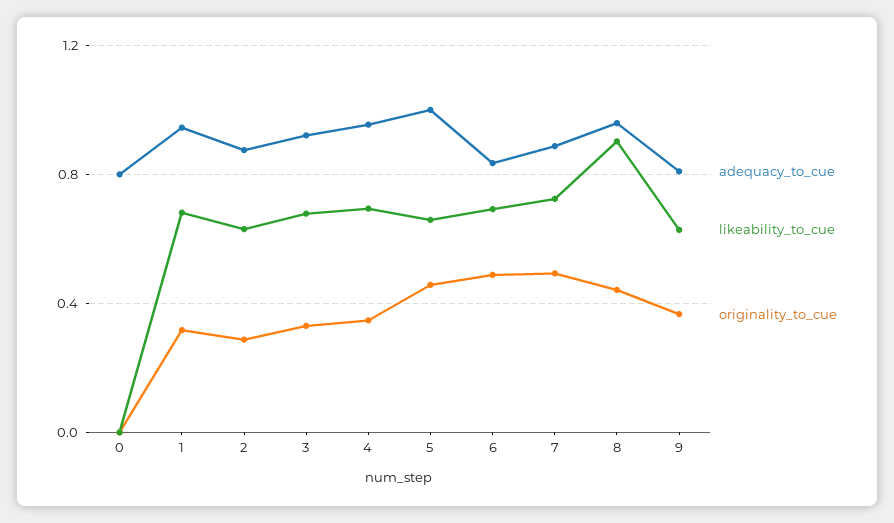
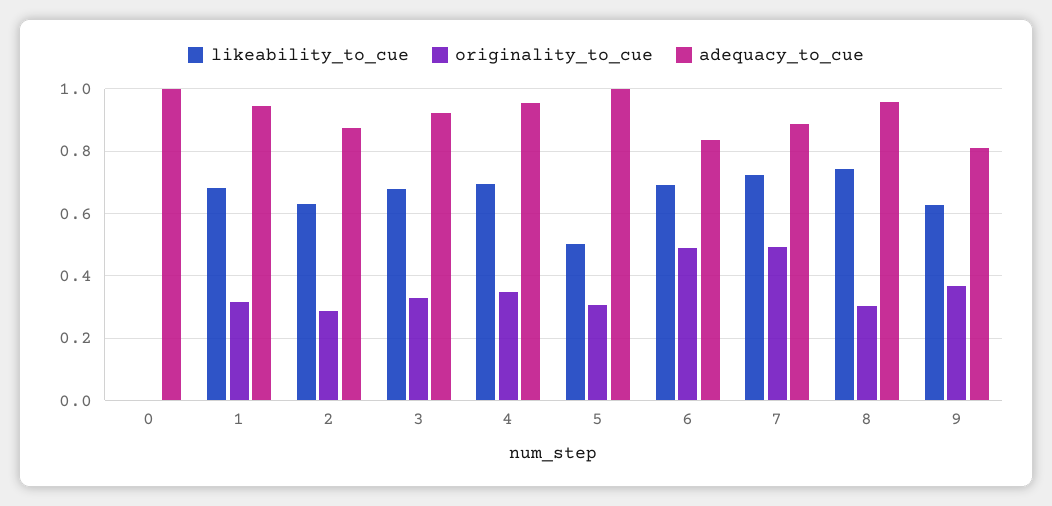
adequacy_to_cue, 0: 0.8 -> 1
likeability_to_cue, 5: 0.65 -> 0.5
originality_to_cue, 5: 0.45 -> 0.3
likeability_to_cue, 8: 0.9 -> 0.74
originality_to_cue, 8: 0.45 -> 0.3

